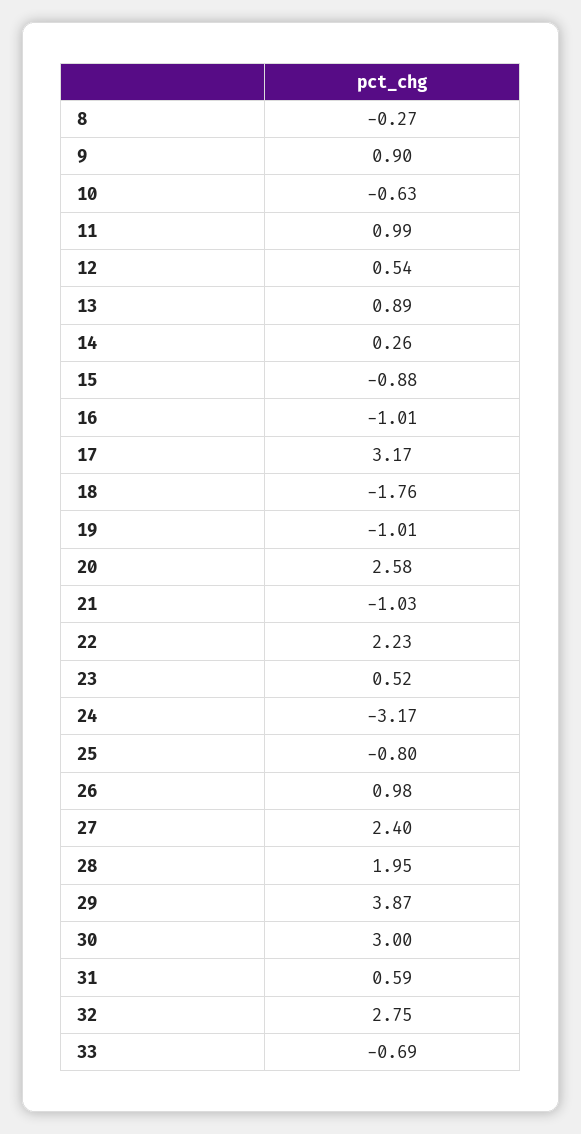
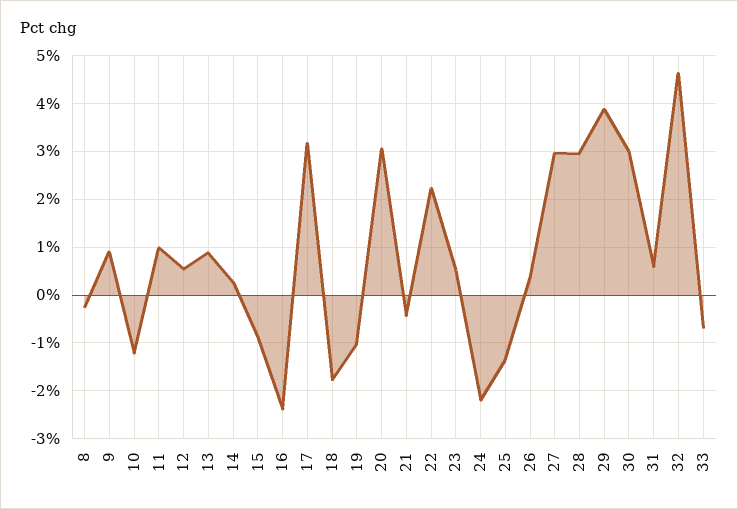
10: -0.63 -> -1.2
16: -1.01 -> -2.4
20: 2.58 -> 3
21: -1.03 -> -0.4
24: -3.17 -> -2.2
25: -0.8 -> -1.4
26: 0.98 -> 0.4
27: 2.4 -> 3
28: 1.95 -> 3
32: 2.75 -> 4.6

